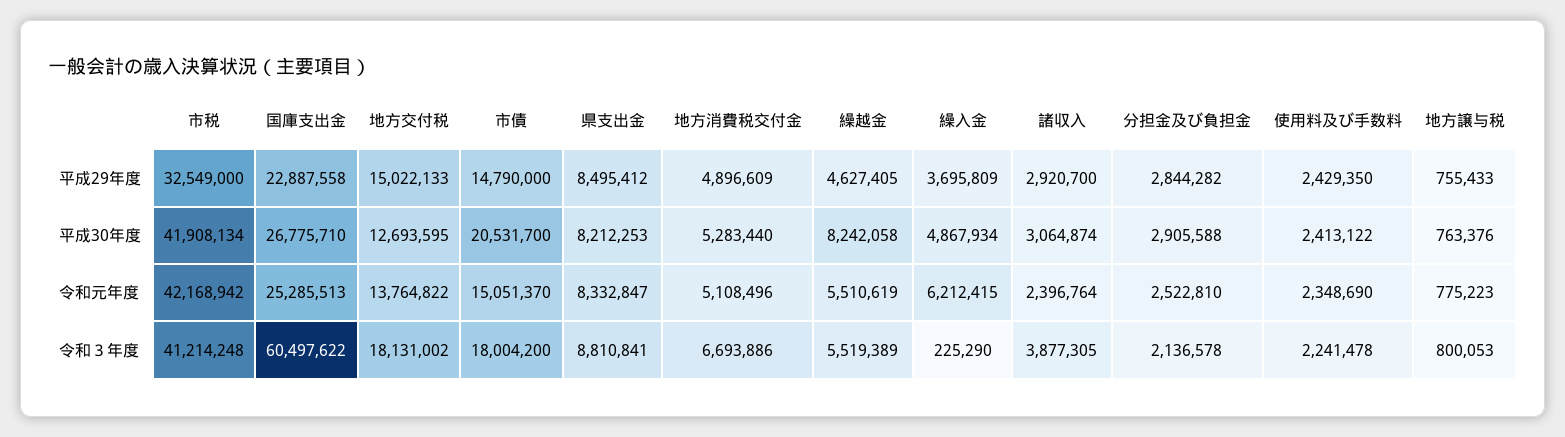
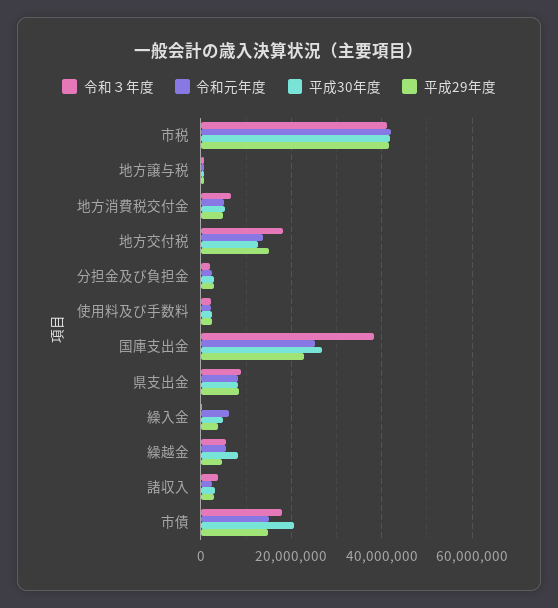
平成29年度, 市税: 32549000 -> 42000000
令和３年度, 国庫支出金: 60497622 -> 38000000

